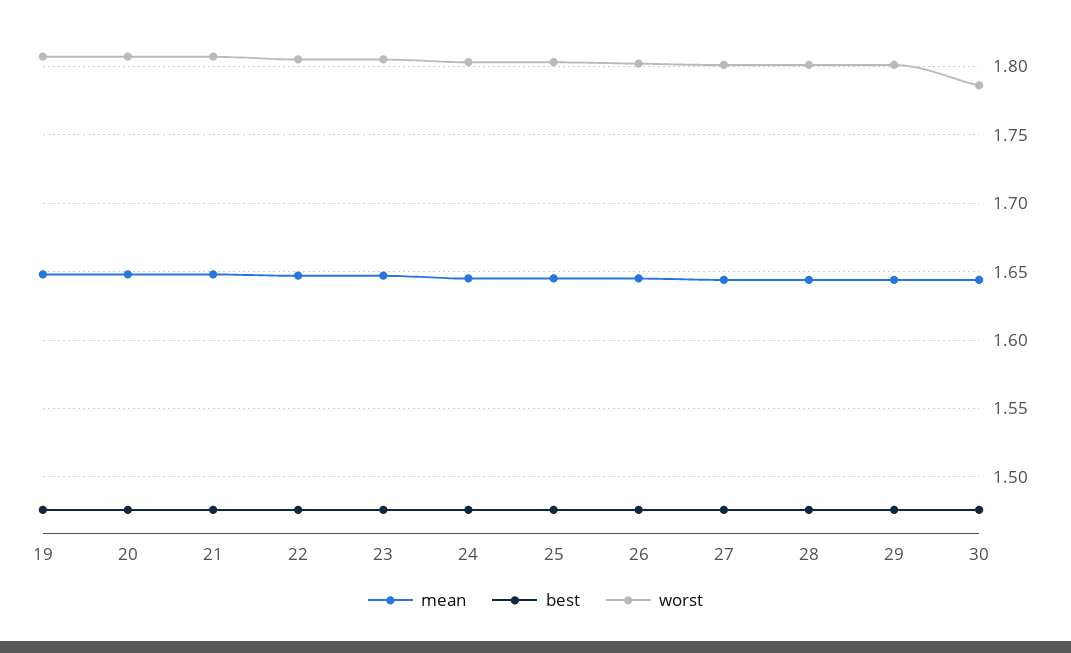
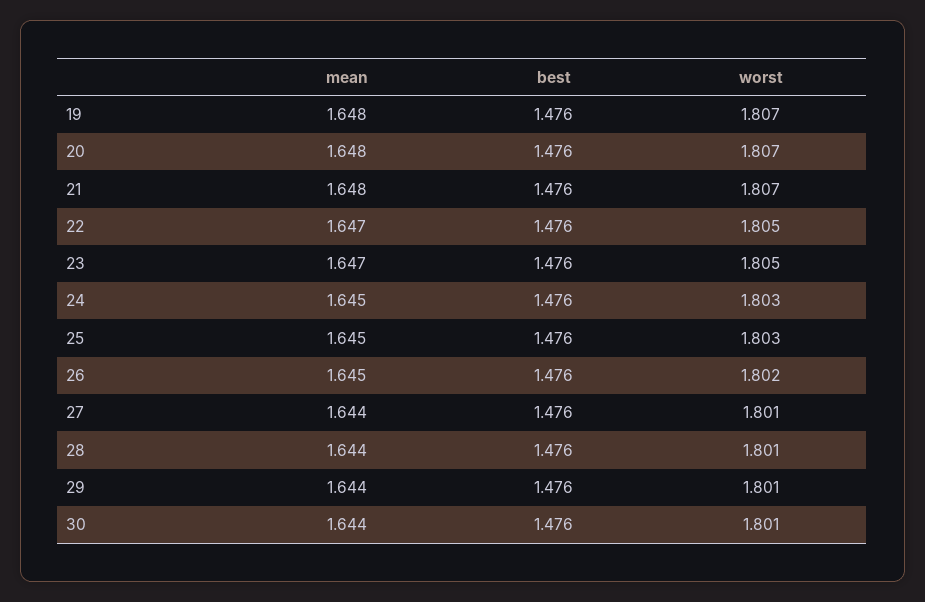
worst, 30: 1.785 -> 1.801

